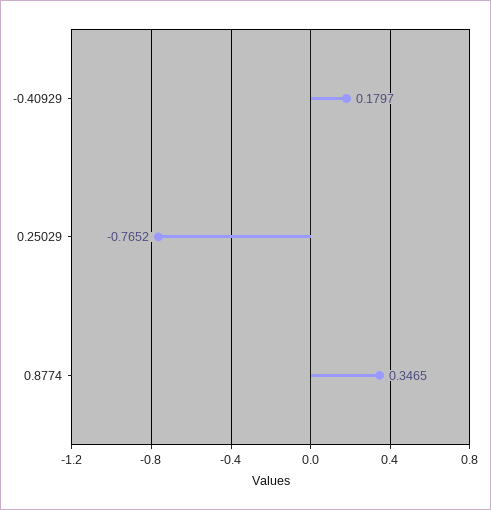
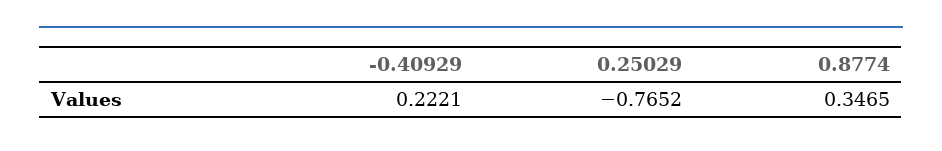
-0.40929: 0.1797 -> 0.2221

